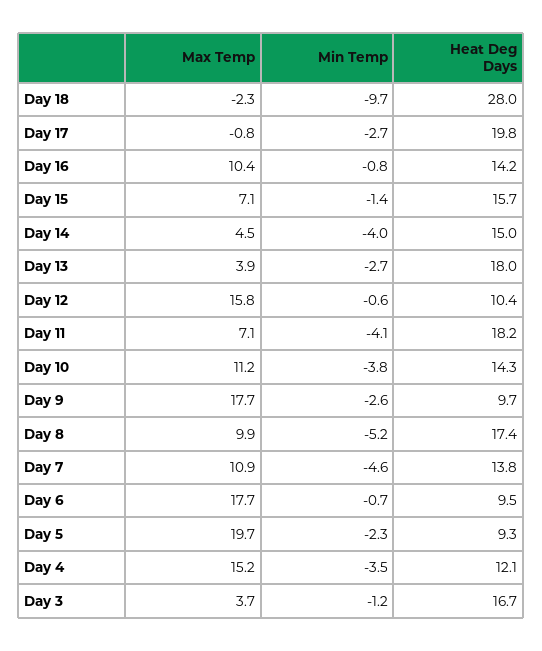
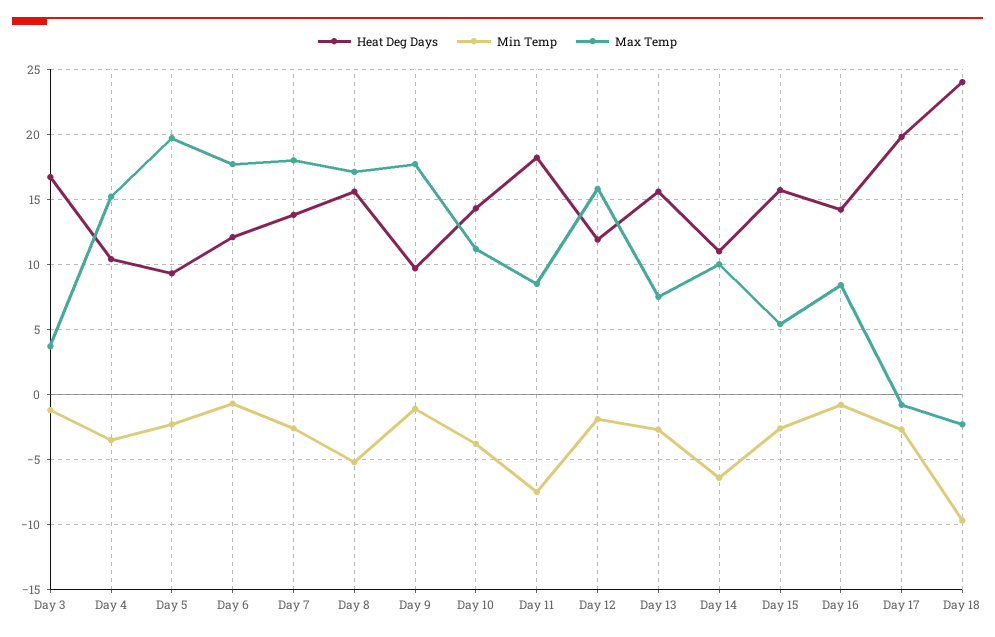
Heat Deg Days, Day 18: 28 -> 24
Max Temp, Day 16: 10.4 -> 8.5
Max Temp, Day 15: 7.1 -> 5.5
Min Temp, Day 15: -1.4 -> -2.5
Max Temp, Day 14: 4.5 -> 10
Min Temp, Day 14: -4 -> -6.5
Heat Deg Days, Day 14: 15 -> 11
Max Temp, Day 13: 3.9 -> 7.5
Heat Deg Days, Day 13: 18 -> 15.5
Min Temp, Day 12: -0.6 -> -2
Heat Deg Days, Day 12: 10.4 -> 12
Max Temp, Day 11: 7.1 -> 8.5
Min Temp, Day 11: -4.1 -> -7.5
Min Temp, Day 9: -2.6 -> -1
Max Temp, Day 8: 9.9 -> 17
Heat Deg Days, Day 8: 17.4 -> 15.5
Max Temp, Day 7: 10.9 -> 18
Min Temp, Day 7: -4.6 -> -2.5
Heat Deg Days, Day 6: 9.5 -> 12
Heat Deg Days, Day 4: 12.1 -> 10.5

